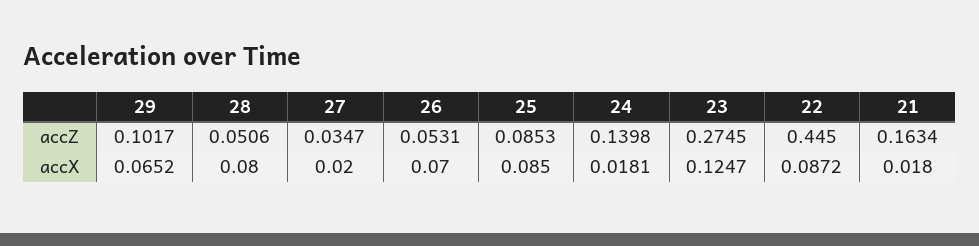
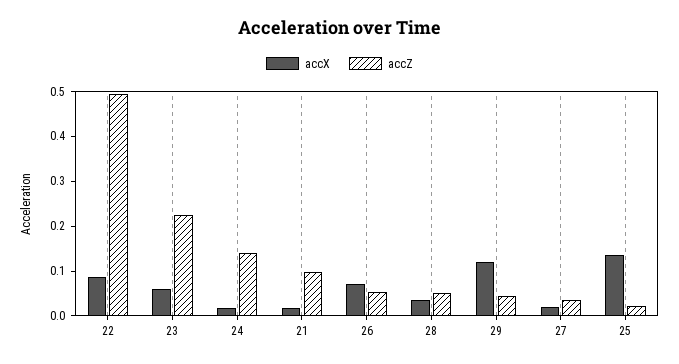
accZ, 29: 0.1017 -> 0.04
accZ, 25: 0.0853 -> 0.02
accZ, 23: 0.2745 -> 0.22
accZ, 22: 0.445 -> 0.5
accZ, 21: 0.1634 -> 0.1
accX, 29: 0.0652 -> 0.12
accX, 28: 0.08 -> 0.04
accX, 25: 0.085 -> 0.14
accX, 23: 0.1247 -> 0.06

